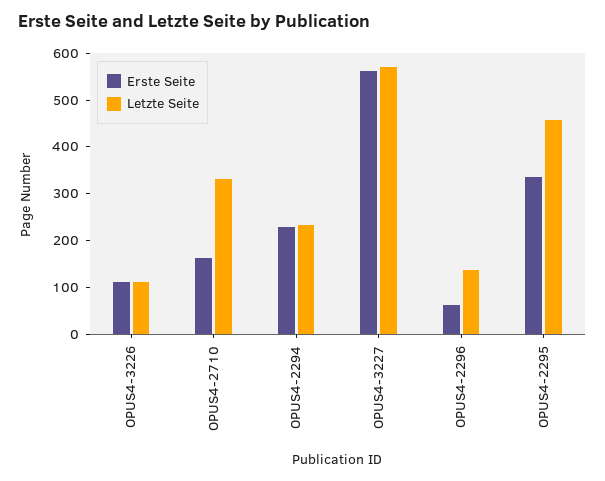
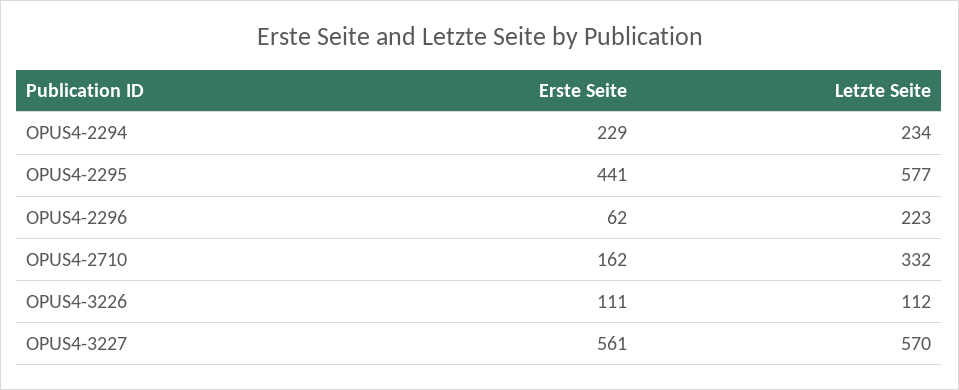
Letzte Seite, OPUS4-2296: 140 -> 223
Erste Seite, OPUS4-2295: 340 -> 441
Letzte Seite, OPUS4-2295: 460 -> 577

